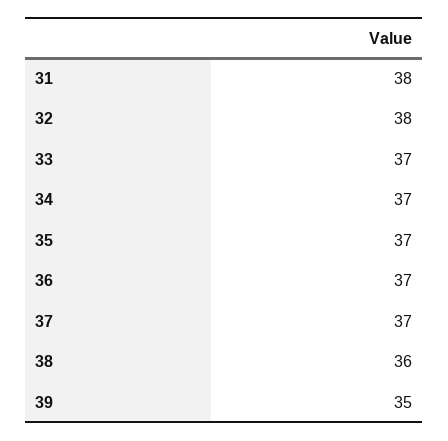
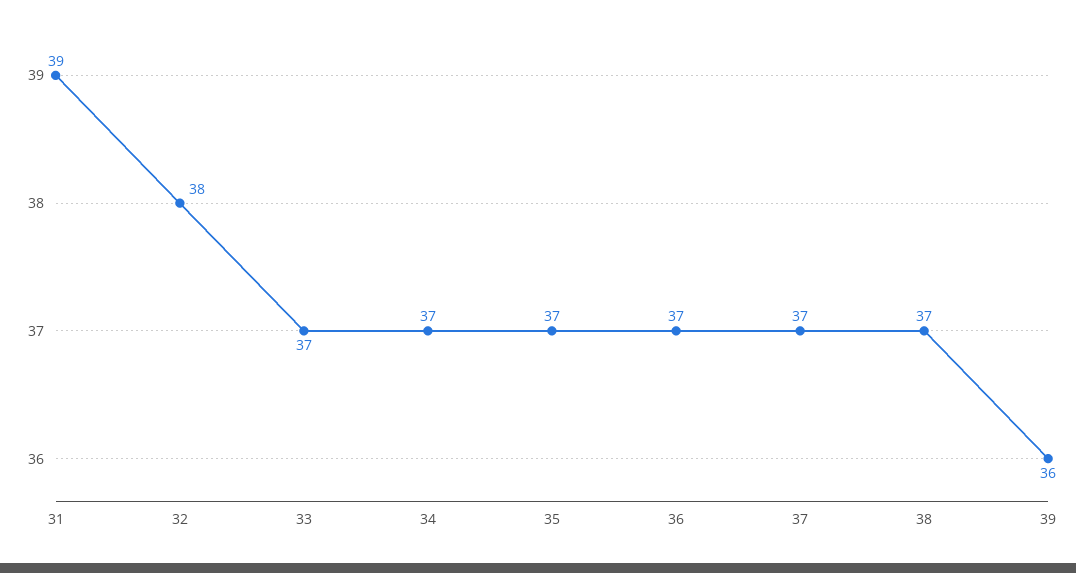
31: 38 -> 39
38: 36 -> 37
39: 35 -> 36

